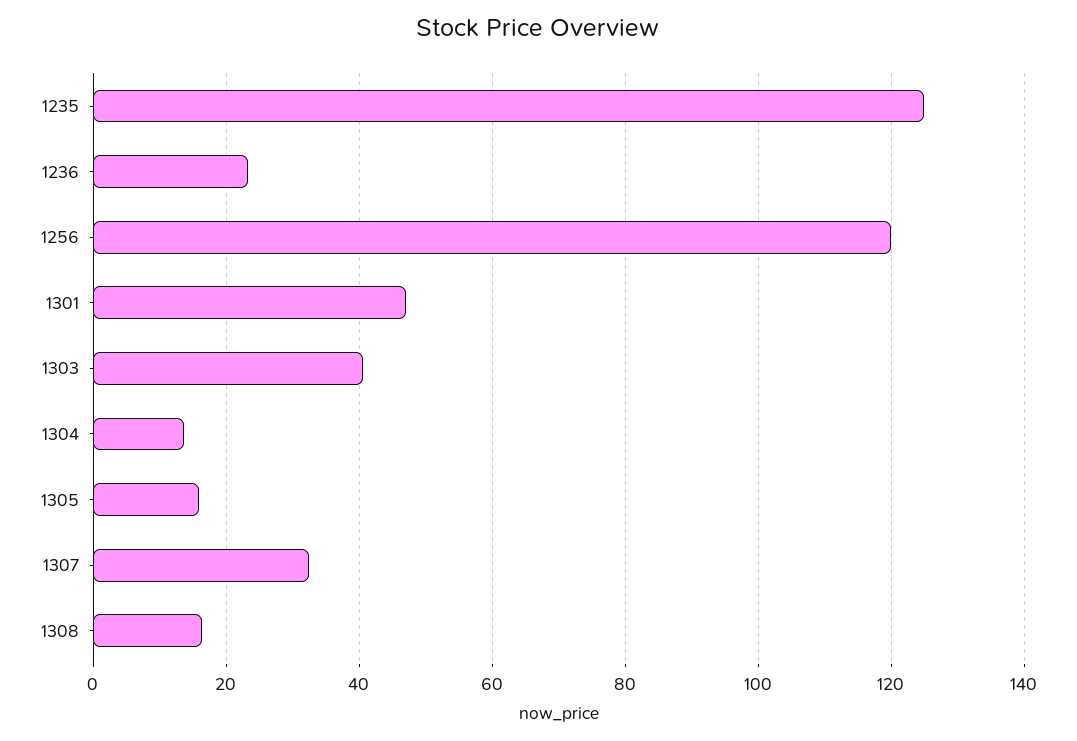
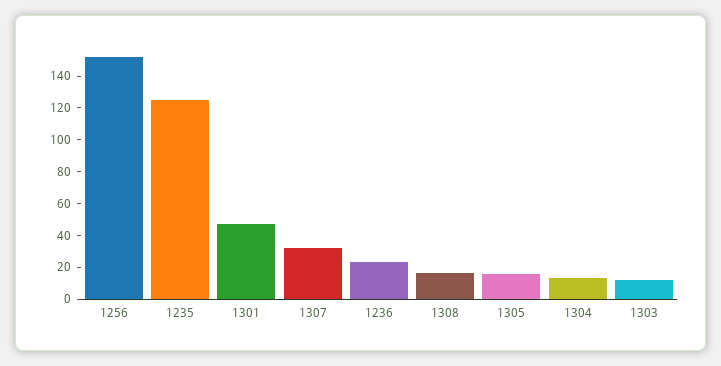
1256: 120 -> 150
1303: 40 -> 10

